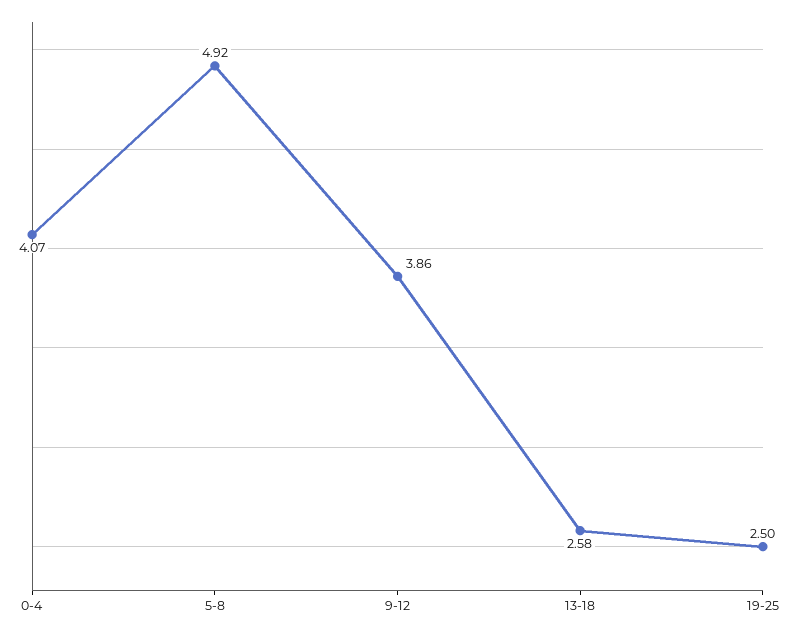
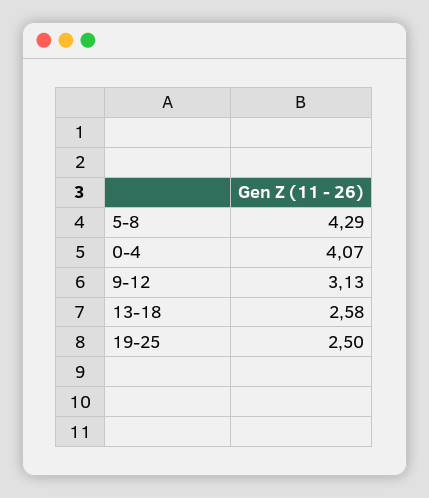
5-8: 4.92 -> 4.29
9-12: 3.86 -> 3.13

